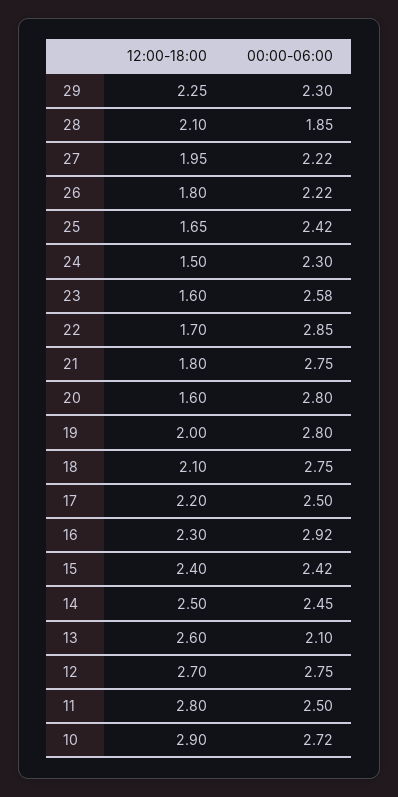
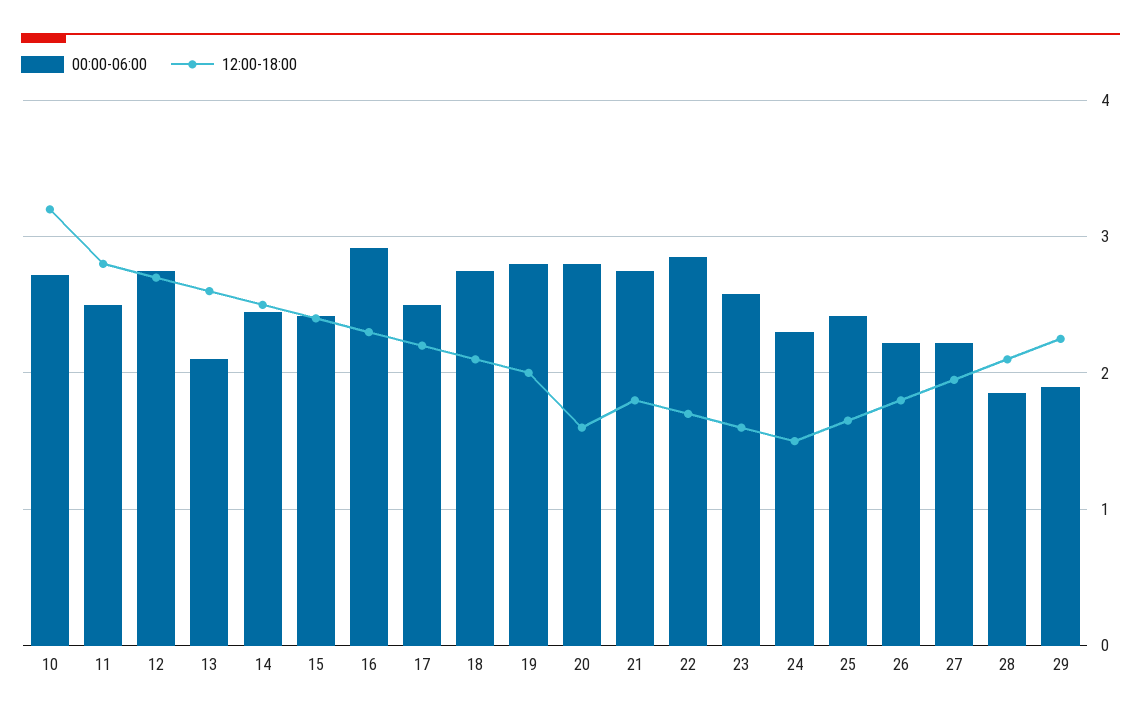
00:00-06:00, 29: 2.3 -> 1.9
12:00-18:00, 10: 2.9 -> 3.2

